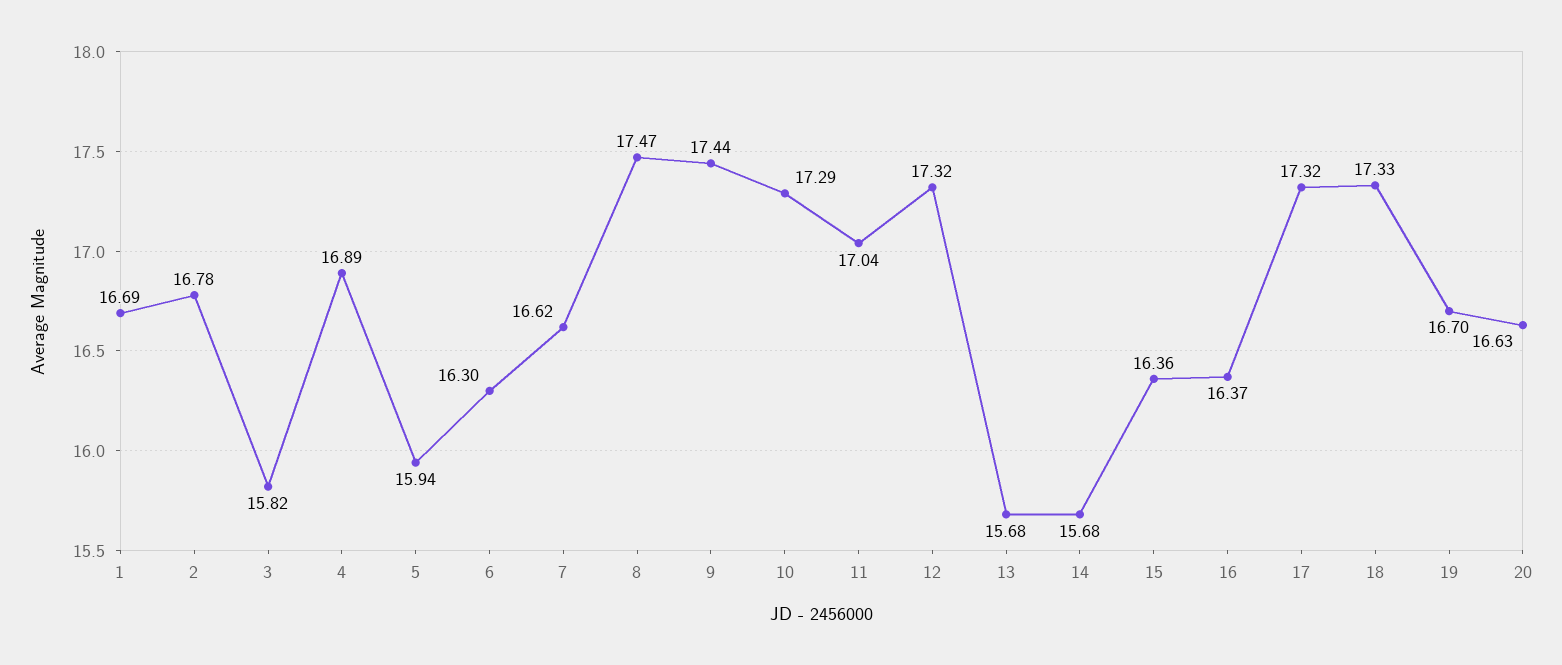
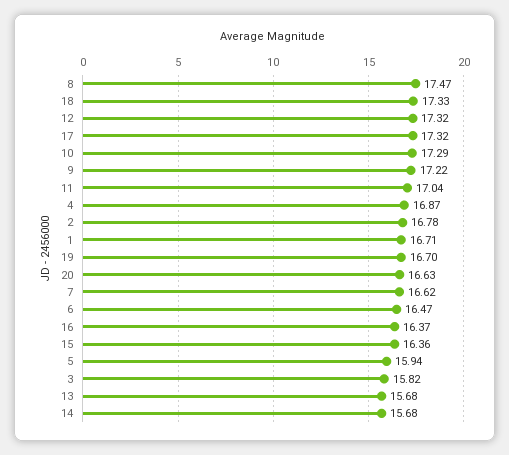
1: 16.69 -> 16.71
4: 16.89 -> 16.87
6: 16.3 -> 16.47
9: 17.44 -> 17.22

